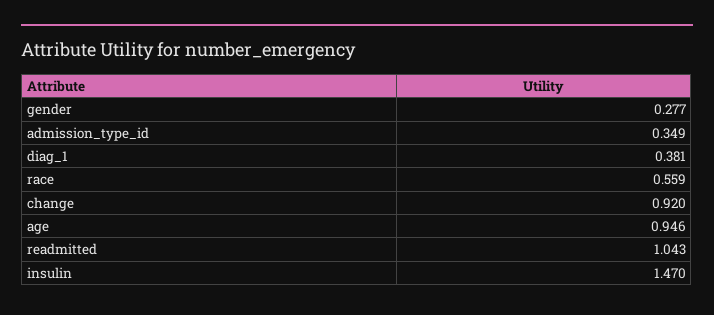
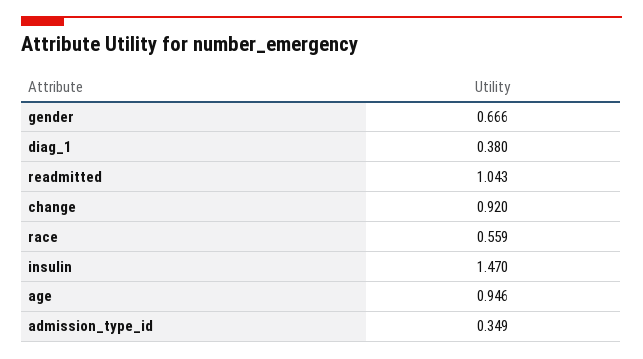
gender: 0.277 -> 0.666
diag_1: 0.381 -> 0.38

